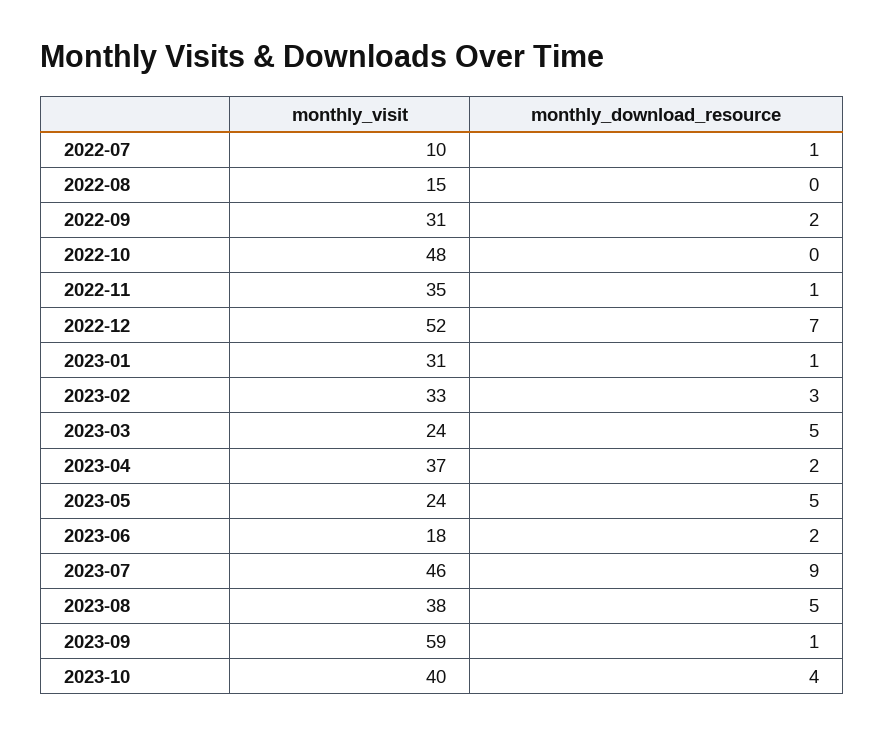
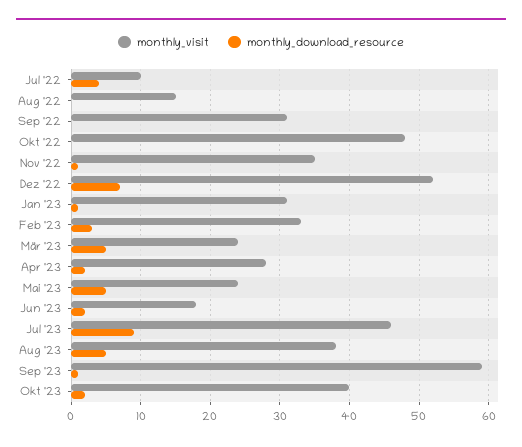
monthly_download_resource, 2022-07: 1 -> 4
monthly_download_resource, 2022-09: 2 -> 0
monthly_visit, 2023-04: 37 -> 28
monthly_download_resource, 2023-10: 4 -> 2

